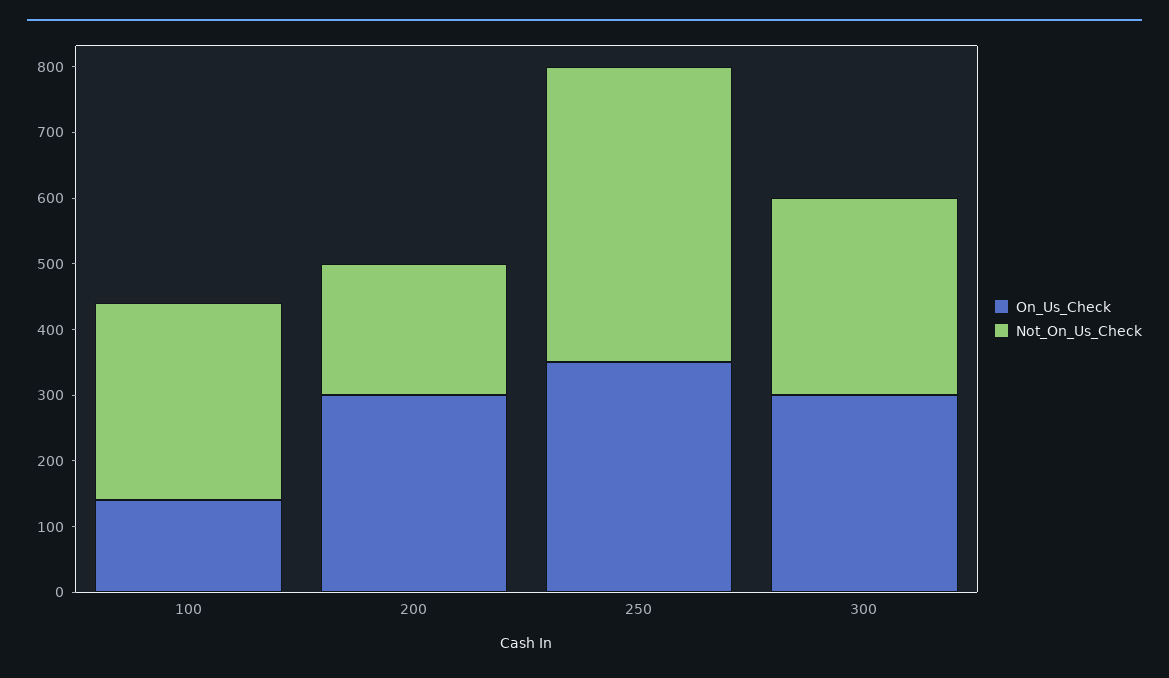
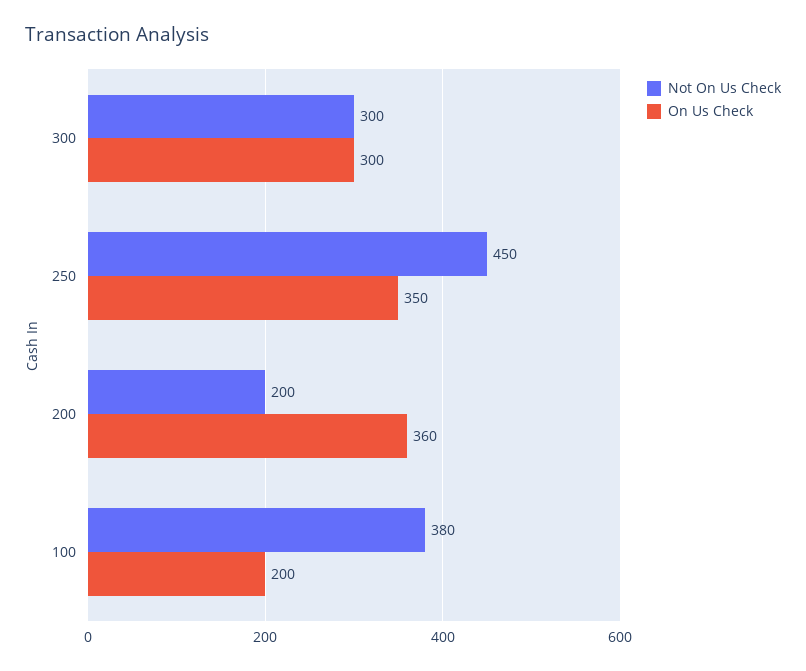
On_Us_Check, 100: 140 -> 200
Not_On_Us_Check, 100: 300 -> 380
On_Us_Check, 200: 300 -> 360

